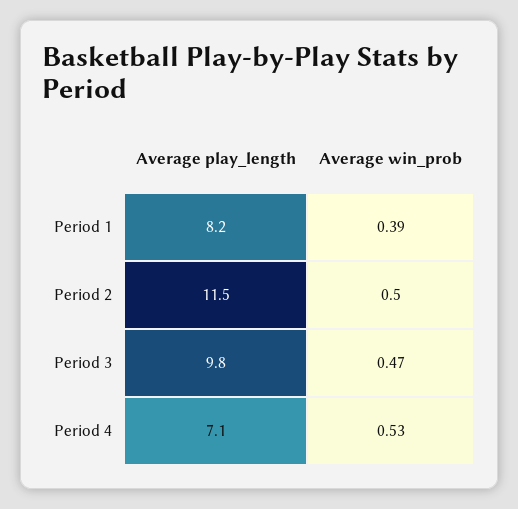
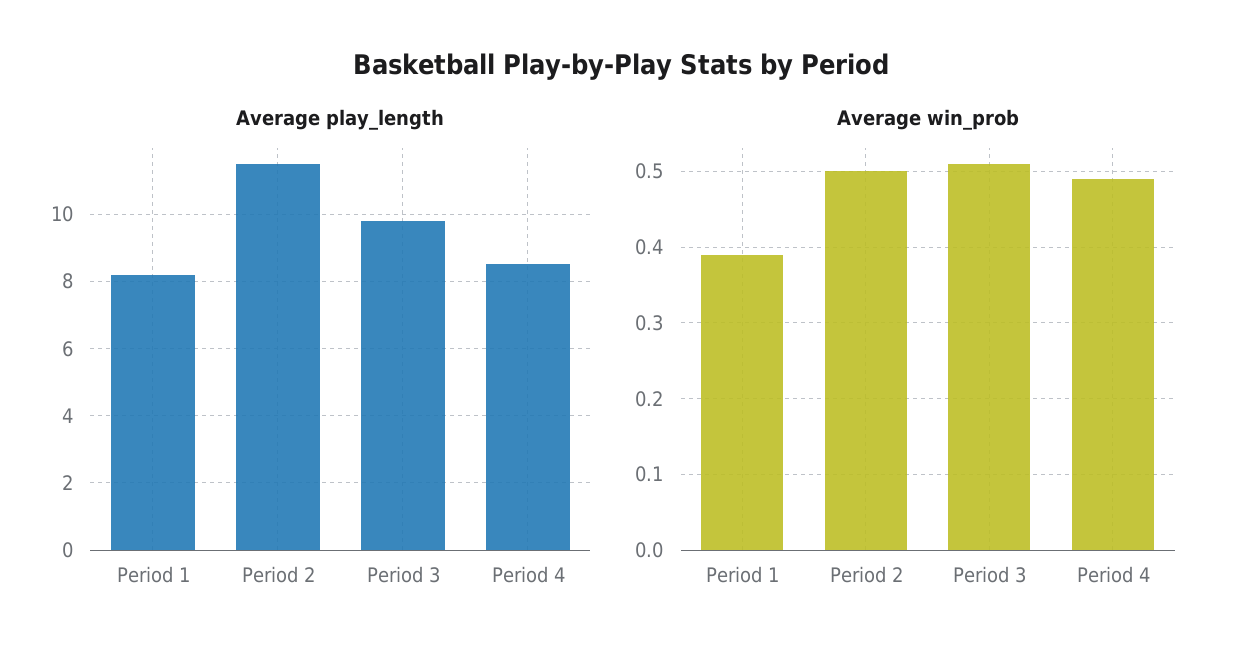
Average win_prob, Period 3: 0.47 -> 0.51
Average play_length, Period 4: 7.1 -> 8.5
Average win_prob, Period 4: 0.53 -> 0.49

